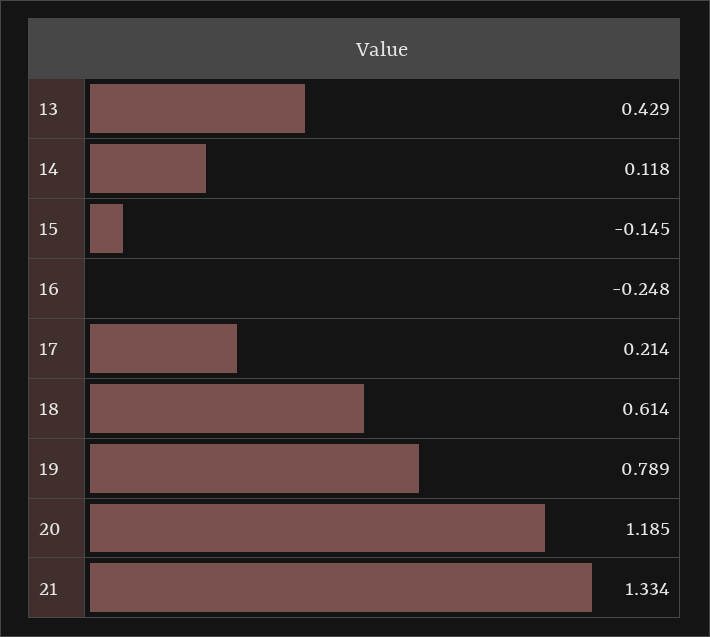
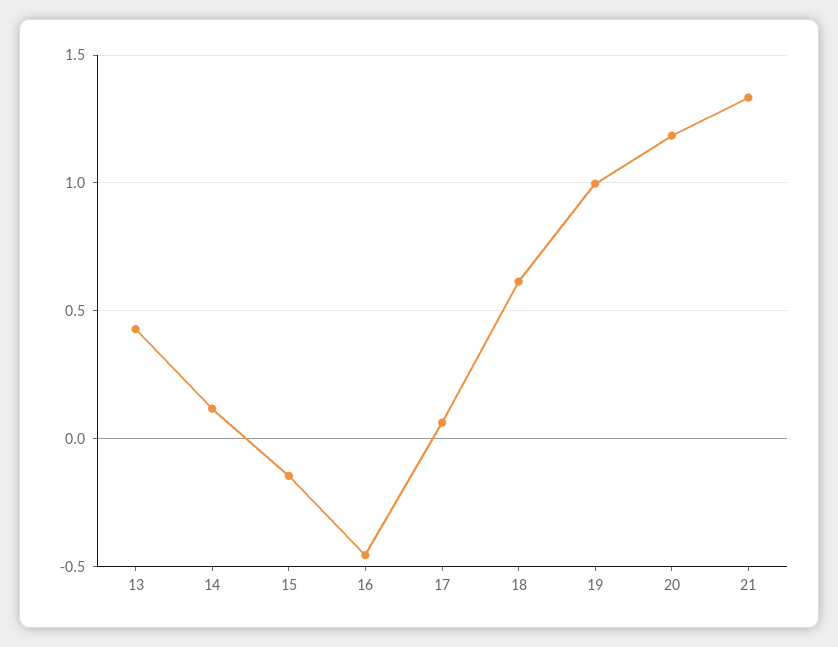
16: -0.248 -> -0.45
17: 0.214 -> 0.05
19: 0.789 -> 1

